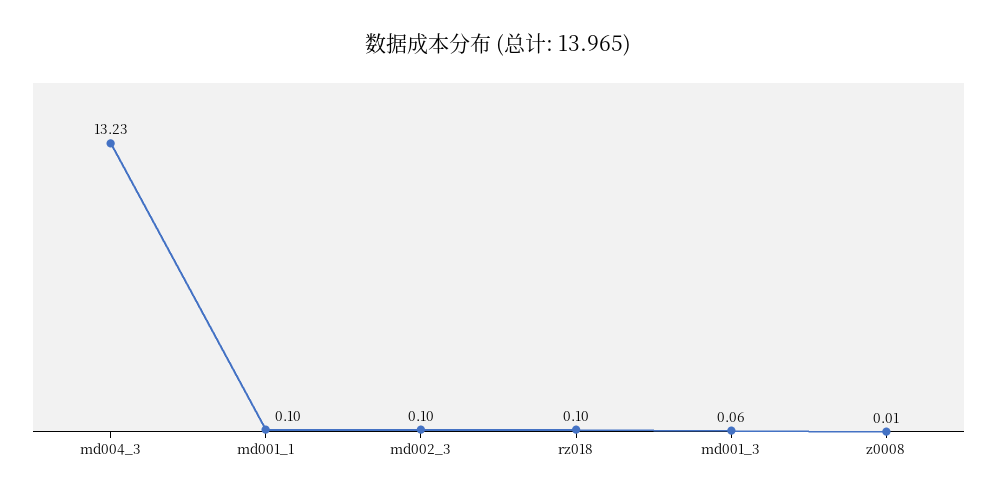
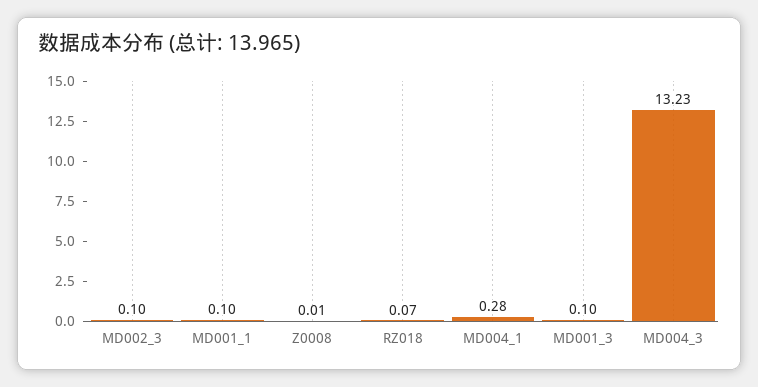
rz018: 0.1 -> 0.07
md001_3: 0.06 -> 0.1
MD004_1: none -> 0.28

